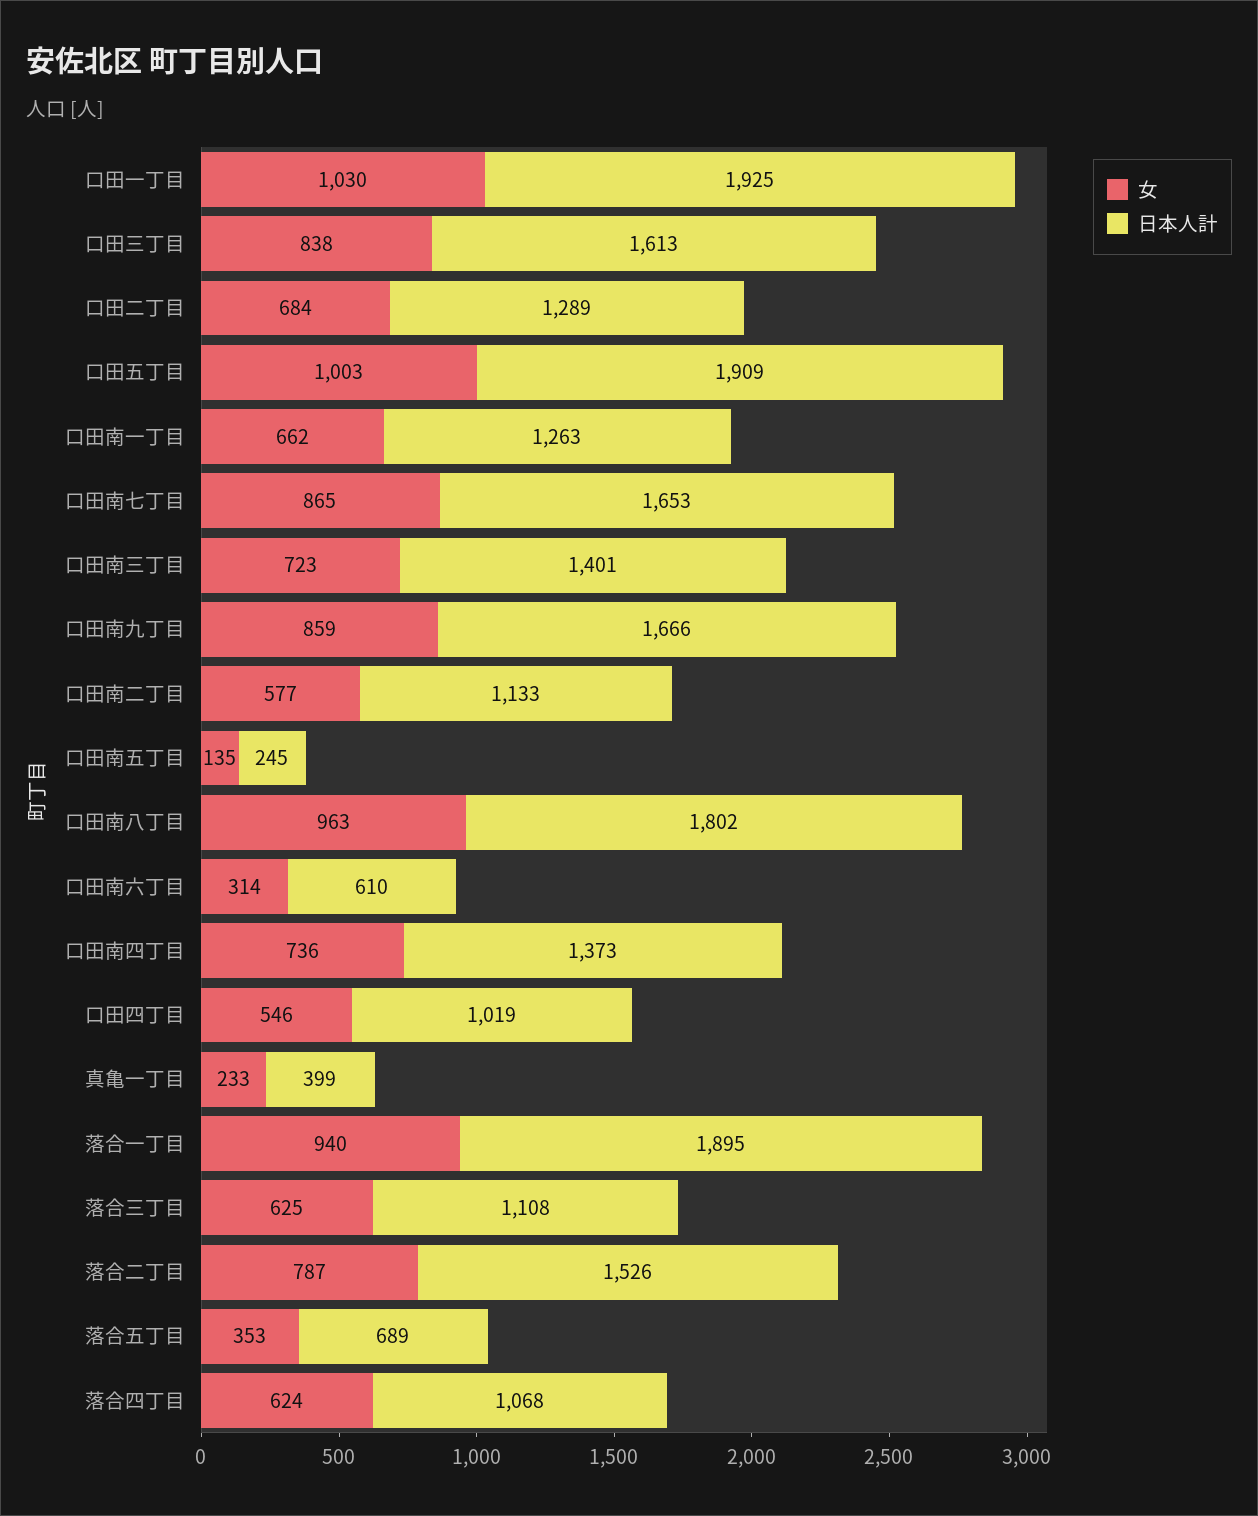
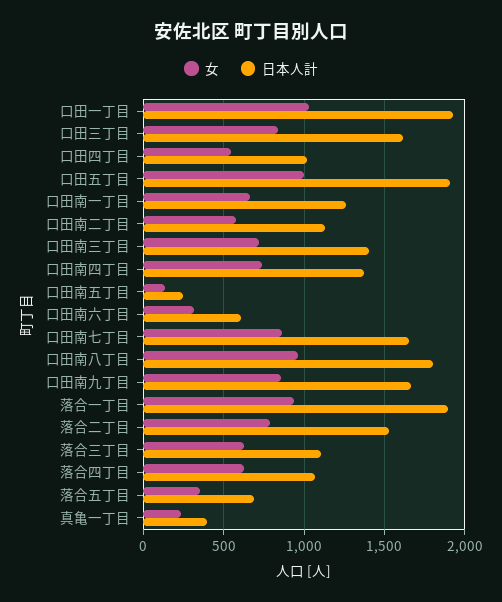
女, 口田二丁目: 684 -> none
日本人計, 口田二丁目: 1289 -> none

